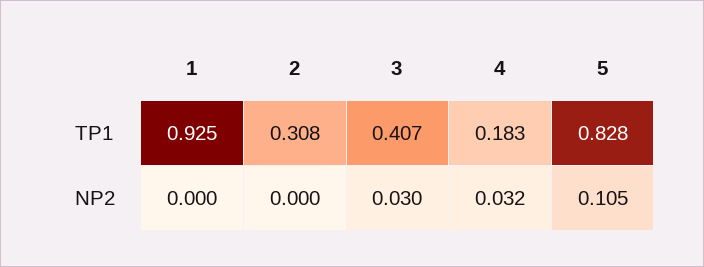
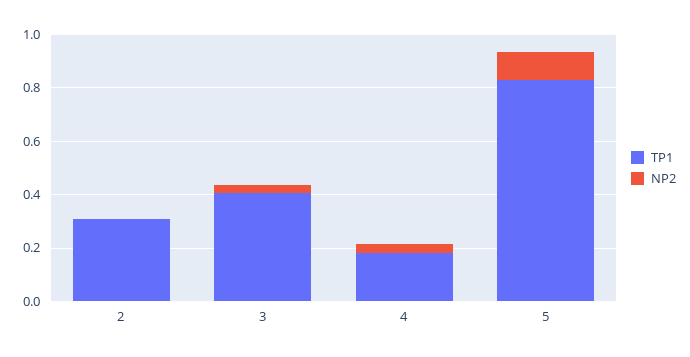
TP1, 1: 0.925 -> none
NP2, 1: 0 -> none

